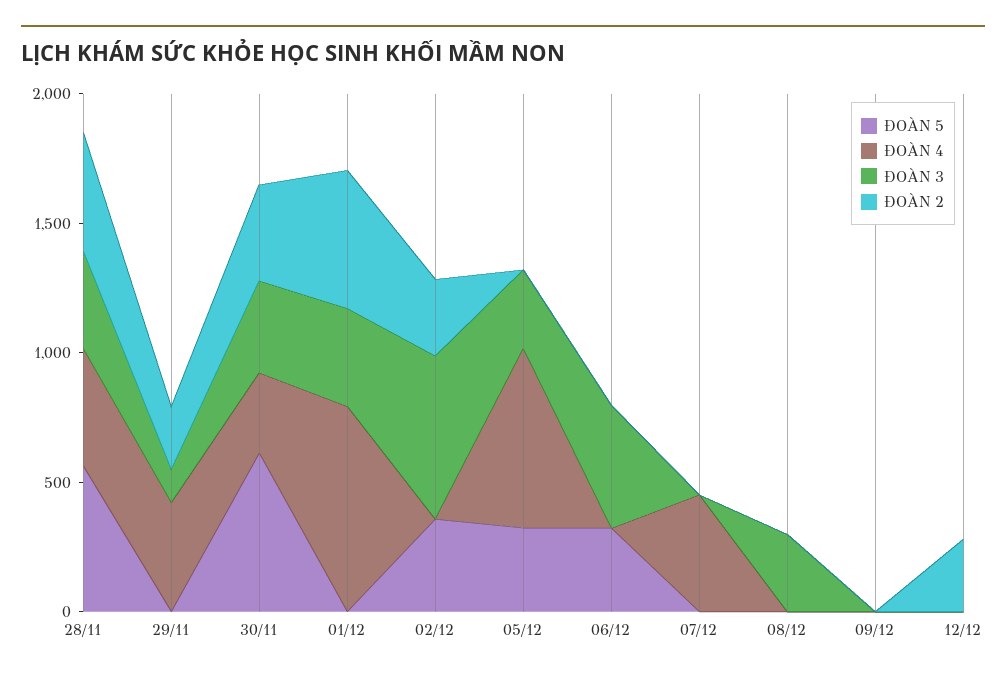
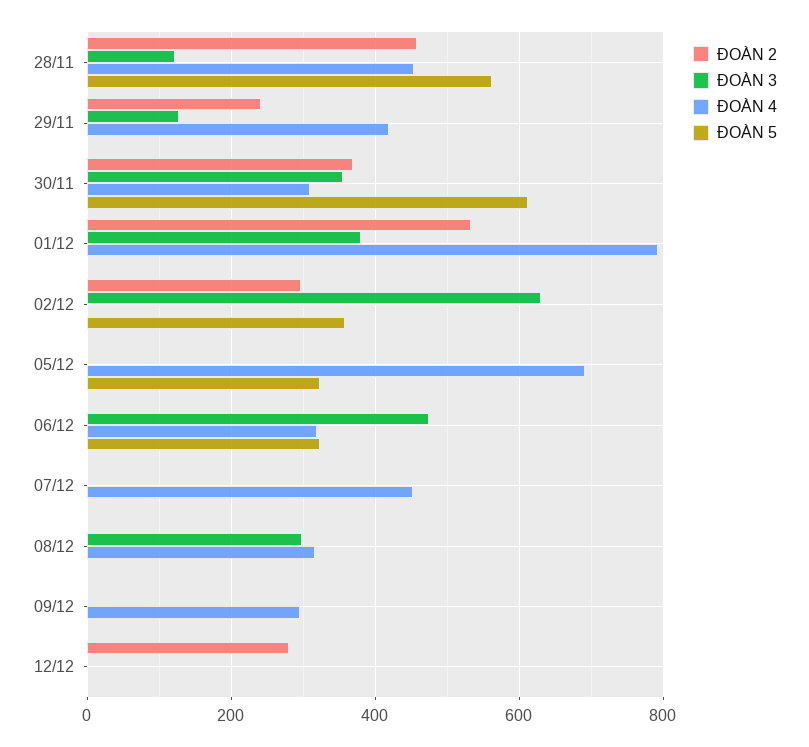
ĐOÀN 3, 28/11: 400 -> 120
ĐOÀN 3, 05/12: 300 -> 0
ĐOÀN 4, 06/12: 0 -> 320
ĐOÀN 4, 08/12: 0 -> 320
ĐOÀN 4, 09/12: 0 -> 300

